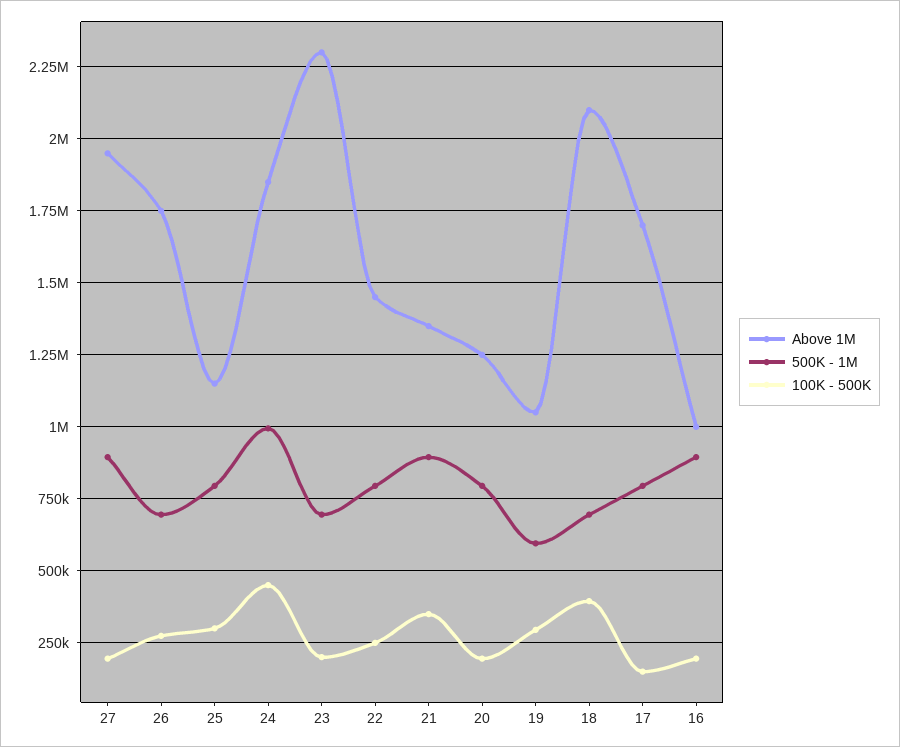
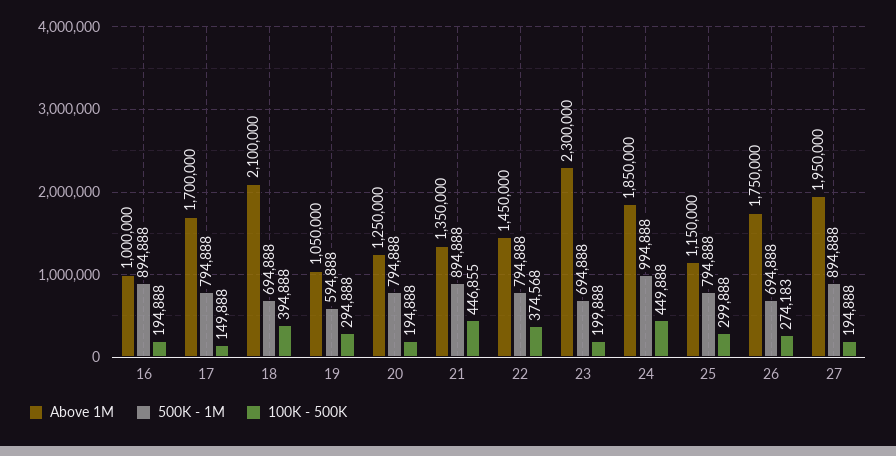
100K - 500K, 22: 250000 -> 374568
100K - 500K, 21: 350000 -> 446855

